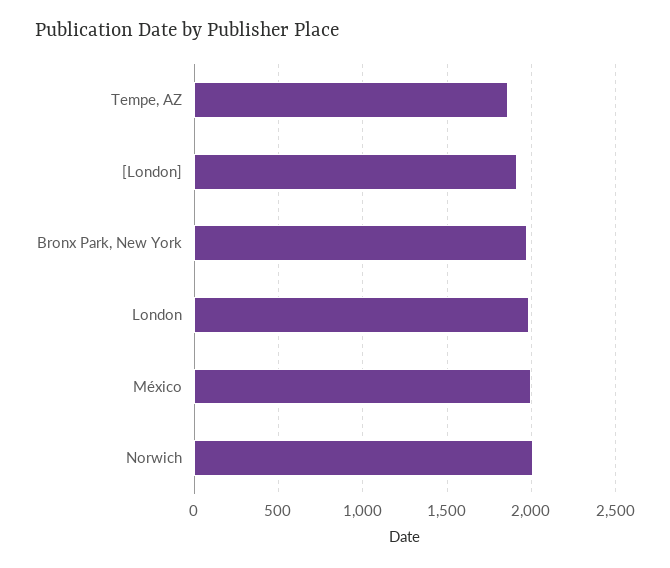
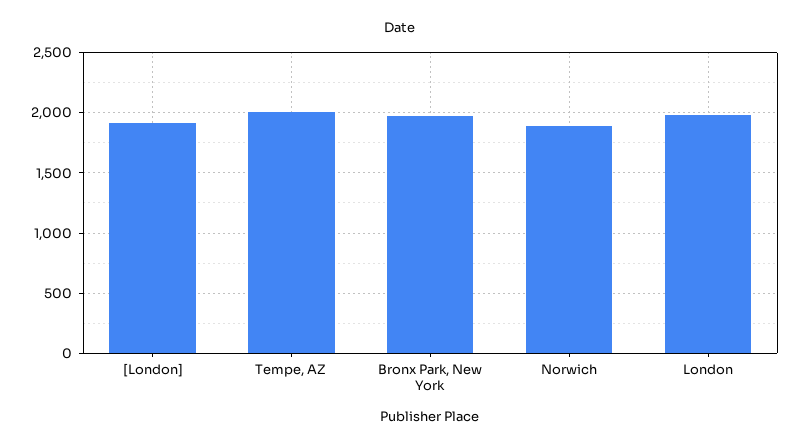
Tempe, AZ: 1850 -> 2000
México: 2000 -> none
Norwich: 2000 -> 1900

